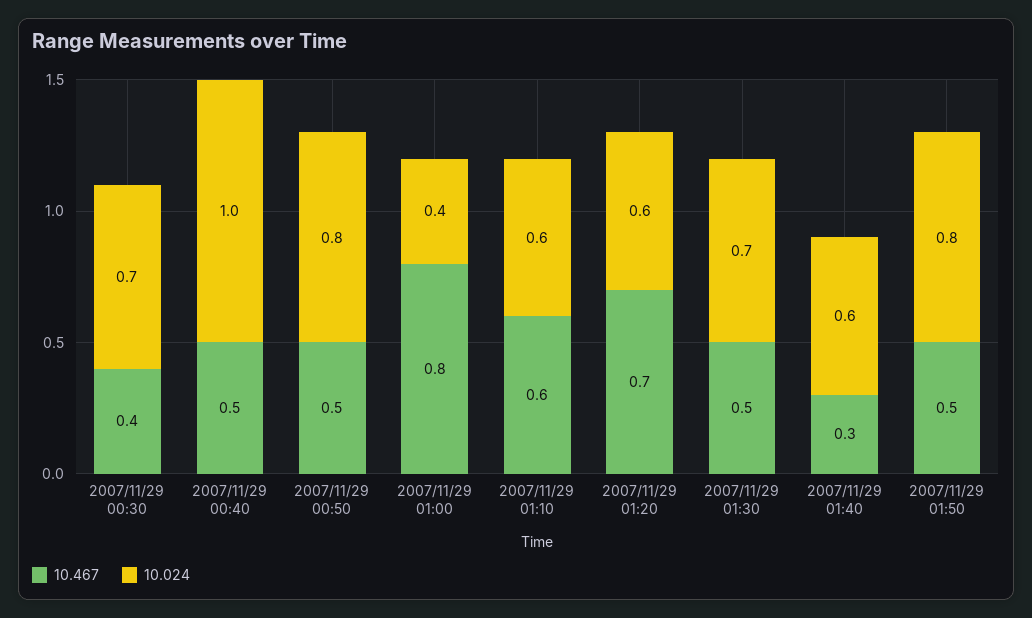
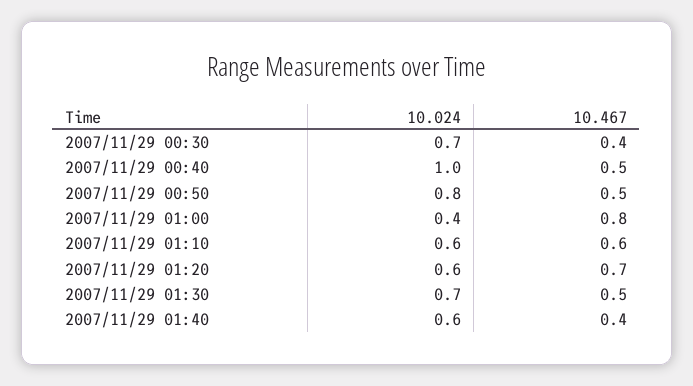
10.467, 2007/11/29 01:40: 0.3 -> 0.4
10.467, 2007/11/29 01:50: 0.5 -> none
10.024, 2007/11/29 01:50: 0.8 -> none

